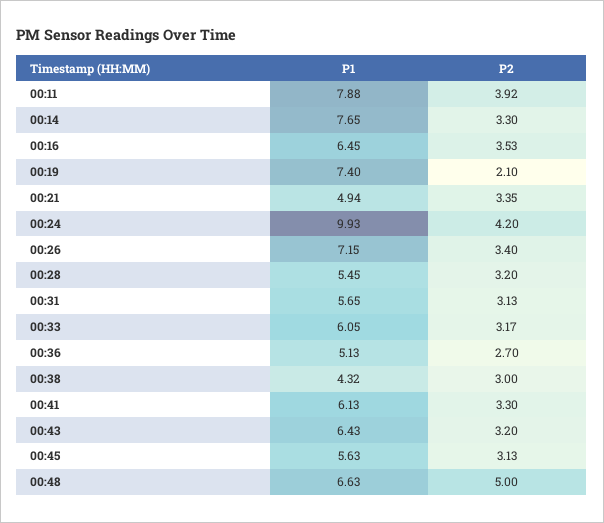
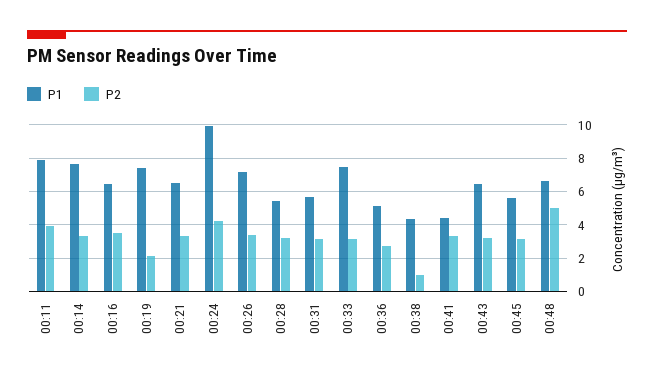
P1, 00:21: 4.94 -> 6.5
P1, 00:33: 6.05 -> 7.5
P2, 00:38: 3 -> 1
P1, 00:41: 6.13 -> 4.5

